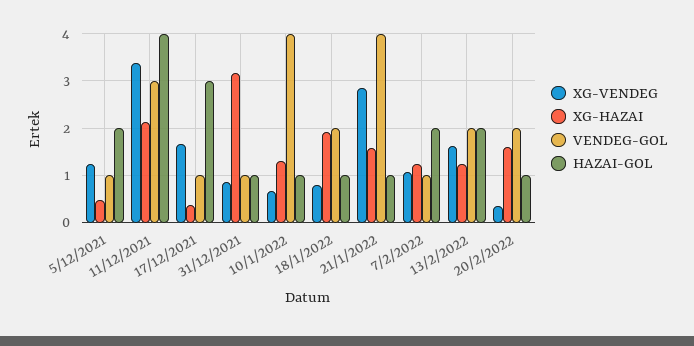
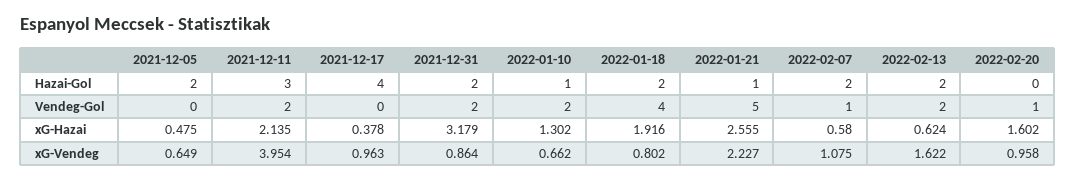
XG-VENDEG, 5/12/2021: 1.2 -> 0.649
VENDEG-GOL, 5/12/2021: 1 -> 0
XG-VENDEG, 11/12/2021: 3.4 -> 3.954
VENDEG-GOL, 11/12/2021: 3 -> 2
HAZAI-GOL, 11/12/2021: 4 -> 3
XG-VENDEG, 17/12/2021: 1.6 -> 0.963
VENDEG-GOL, 17/12/2021: 1 -> 0
HAZAI-GOL, 17/12/2021: 3 -> 4
VENDEG-GOL, 31/12/2021: 1 -> 2
HAZAI-GOL, 31/12/2021: 1 -> 2
VENDEG-GOL, 10/1/2022: 4 -> 2
VENDEG-GOL, 18/1/2022: 2 -> 4
HAZAI-GOL, 18/1/2022: 1 -> 2
XG-VENDEG, 21/1/2022: 2.8 -> 2.227
XG-HAZAI, 21/1/2022: 1.6 -> 2.555
VENDEG-GOL, 21/1/2022: 4 -> 5
XG-HAZAI, 7/2/2022: 1.2 -> 0.58
XG-HAZAI, 13/2/2022: 1.2 -> 0.624
XG-VENDEG, 20/2/2022: 0.4 -> 0.958
VENDEG-GOL, 20/2/2022: 2 -> 1
HAZAI-GOL, 20/2/2022: 1 -> 0

